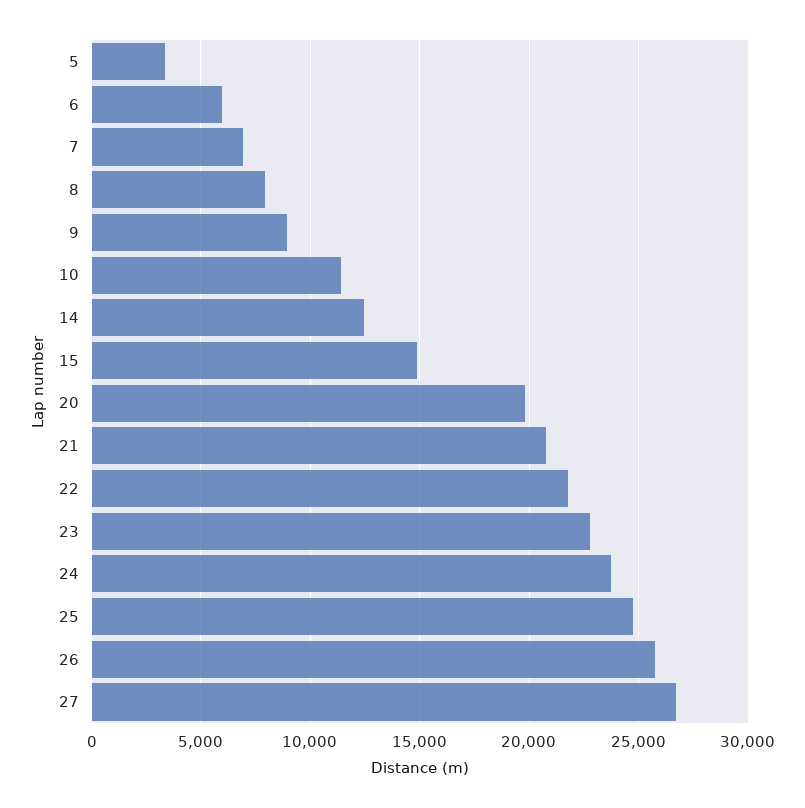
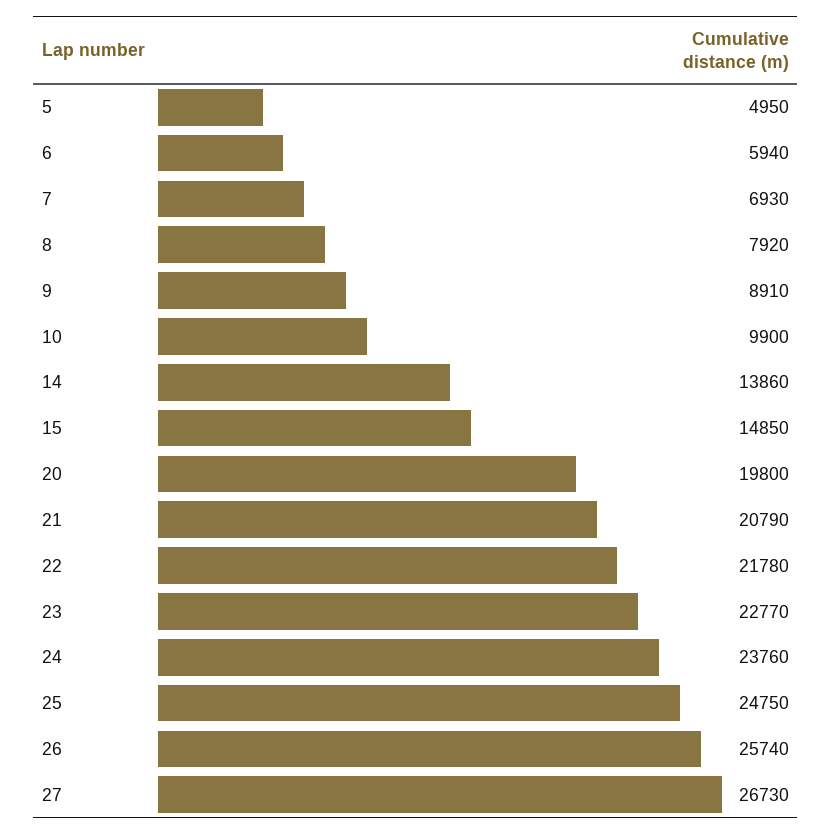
5: 3500 -> 4950
10: 11500 -> 9900
14: 12500 -> 13860

